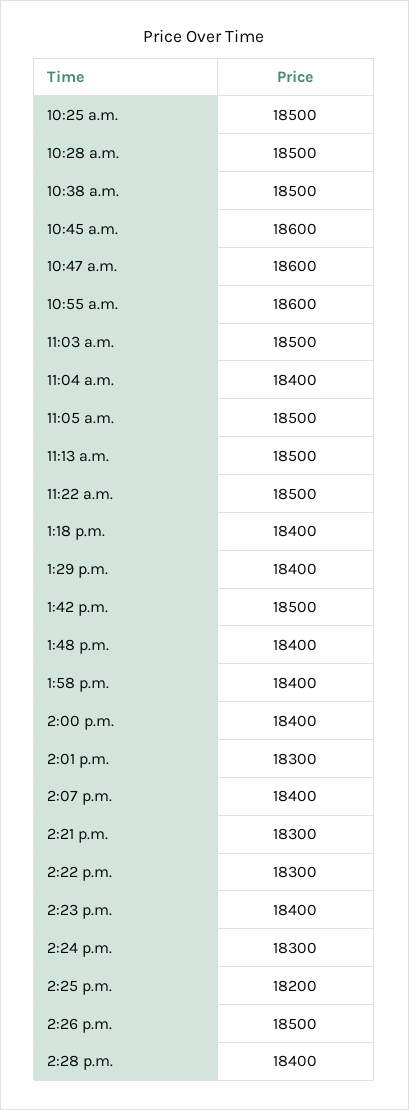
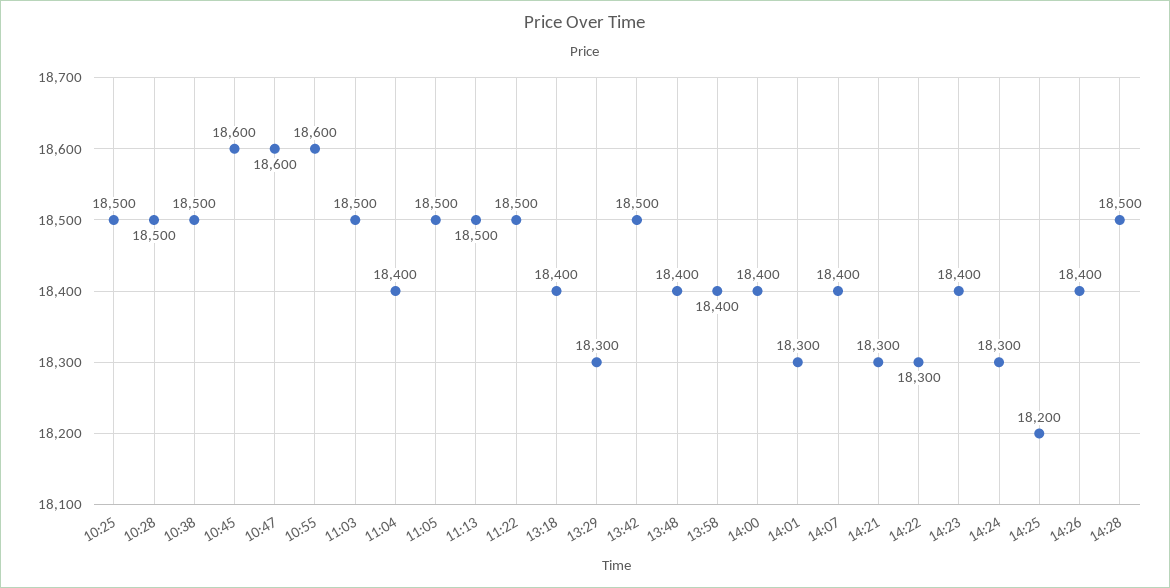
1:29 p.m.: 18400 -> 18300
2:26 p.m.: 18500 -> 18400
2:28 p.m.: 18400 -> 18500

